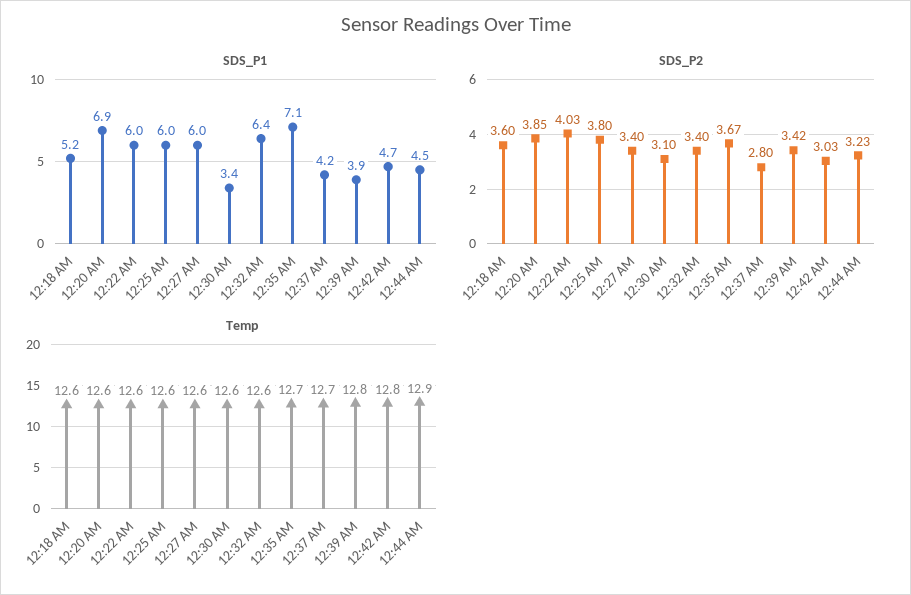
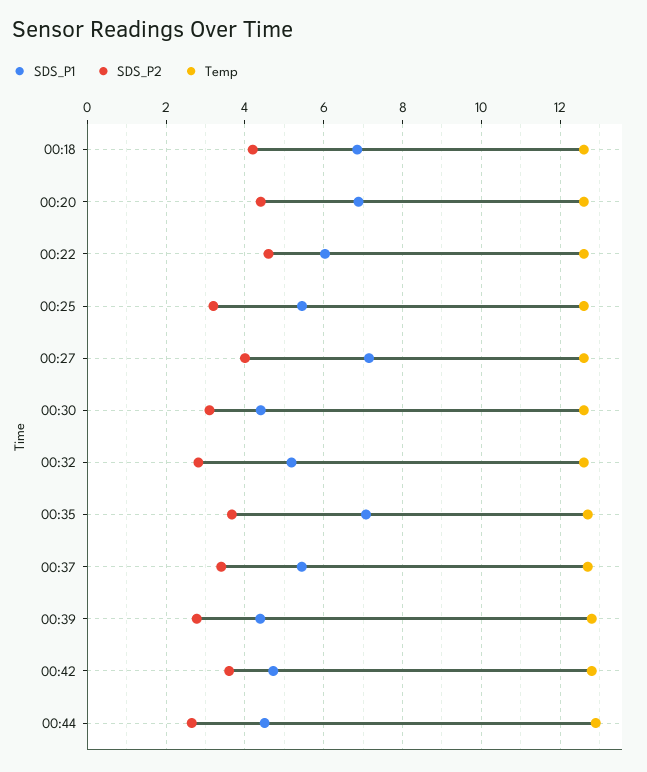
SDS_P1, 12:18 AM: 5.2 -> 6.8
SDS_P1, 12:25 AM: 6 -> 5.4
SDS_P1, 12:27 AM: 6 -> 7.2
SDS_P1, 12:30 AM: 3.4 -> 4.4
SDS_P1, 12:32 AM: 6.4 -> 5.2
SDS_P1, 12:37 AM: 4.2 -> 5.4
SDS_P1, 12:39 AM: 3.9 -> 4.4
SDS_P2, 12:18 AM: 3.6 -> 4.2
SDS_P2, 12:20 AM: 3.85 -> 4.4
SDS_P2, 12:22 AM: 4.03 -> 4.6
SDS_P2, 12:25 AM: 3.8 -> 3.2
SDS_P2, 12:27 AM: 3.4 -> 4
SDS_P2, 12:32 AM: 3.4 -> 2.8
SDS_P2, 12:37 AM: 2.8 -> 3.4
SDS_P2, 12:39 AM: 3.42 -> 2.8
SDS_P2, 12:42 AM: 3.03 -> 3.6
SDS_P2, 12:44 AM: 3.23 -> 2.6

